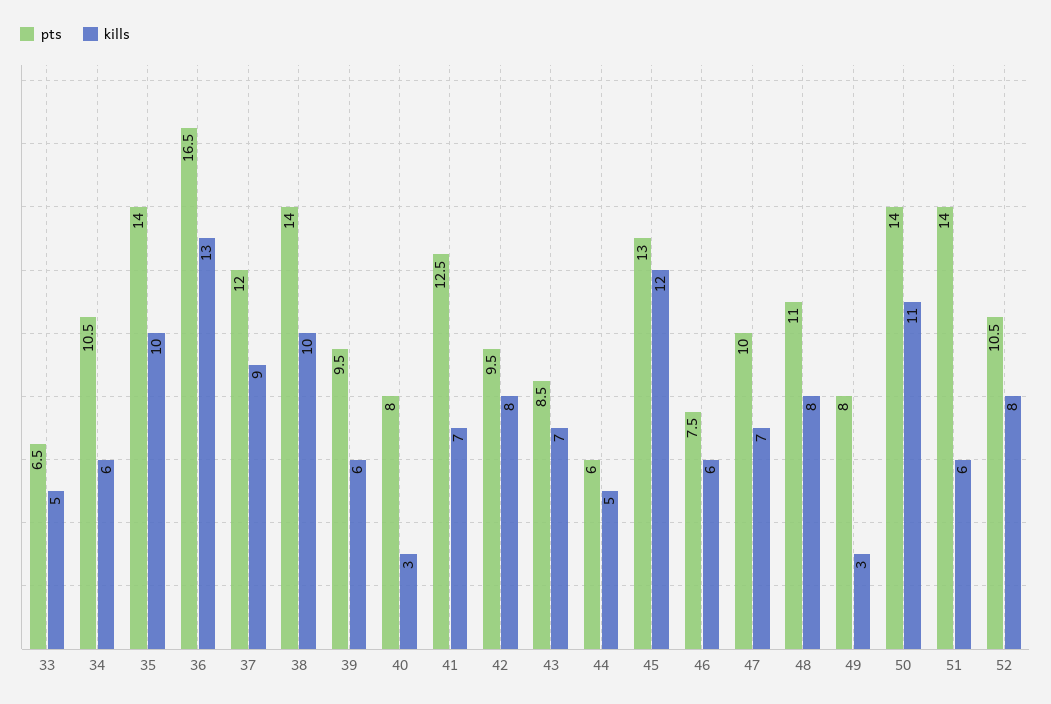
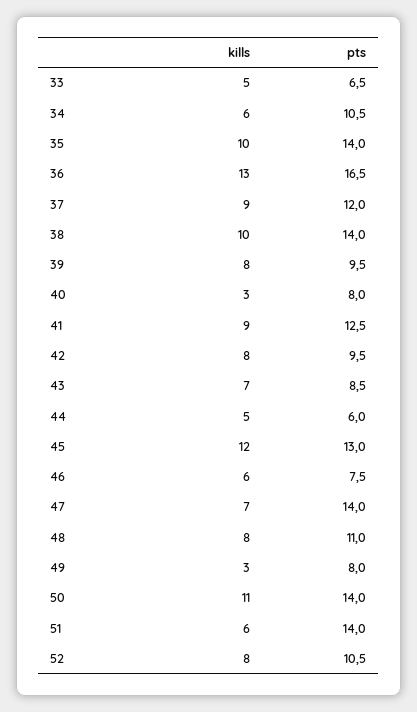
kills, 39: 6 -> 8
kills, 41: 7 -> 9
pts, 47: 10 -> 14

